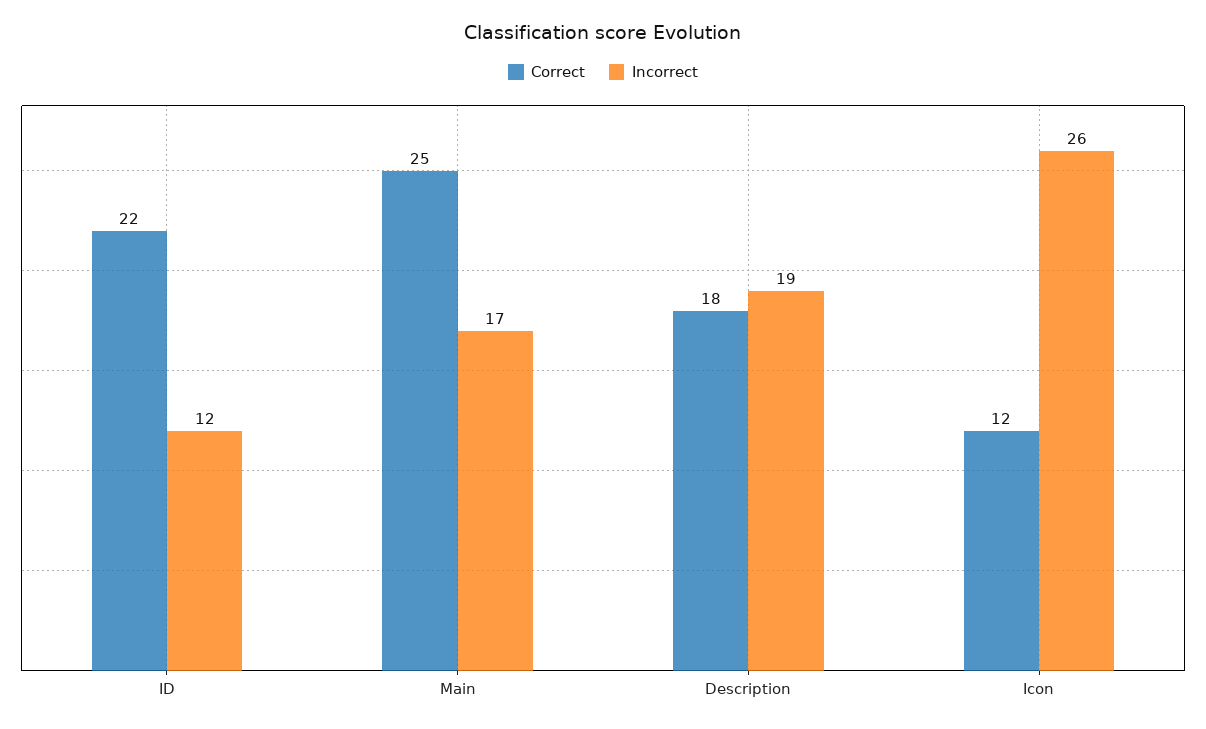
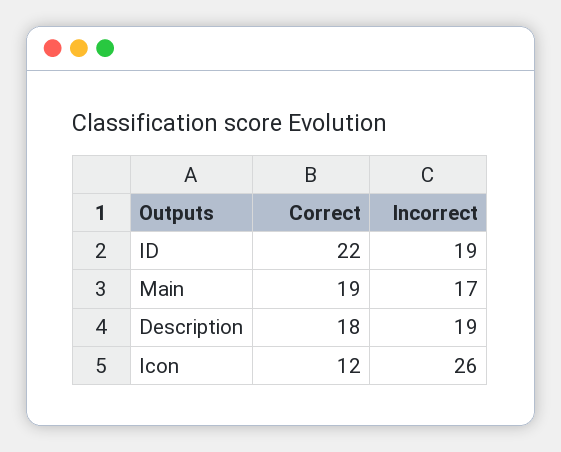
Incorrect, ID: 12 -> 19
Correct, Main: 25 -> 19

